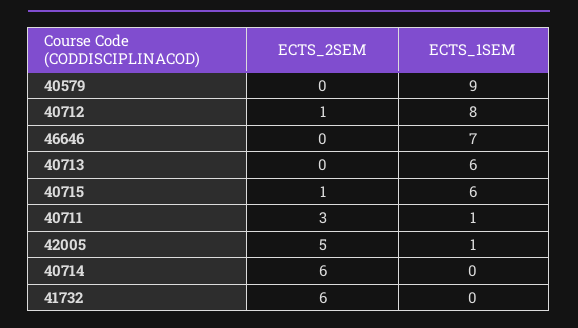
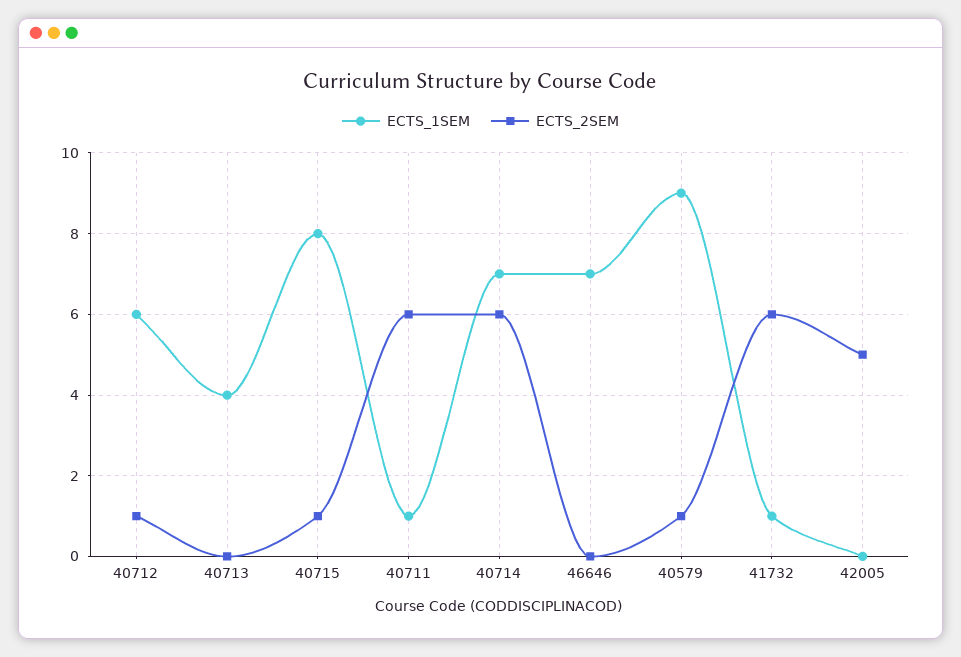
ECTS_2SEM, 40579: 0 -> 1
ECTS_1SEM, 40712: 8 -> 6
ECTS_1SEM, 40713: 6 -> 4
ECTS_1SEM, 40715: 6 -> 8
ECTS_2SEM, 40711: 3 -> 6
ECTS_1SEM, 42005: 1 -> 0
ECTS_1SEM, 40714: 0 -> 7
ECTS_1SEM, 41732: 0 -> 1

